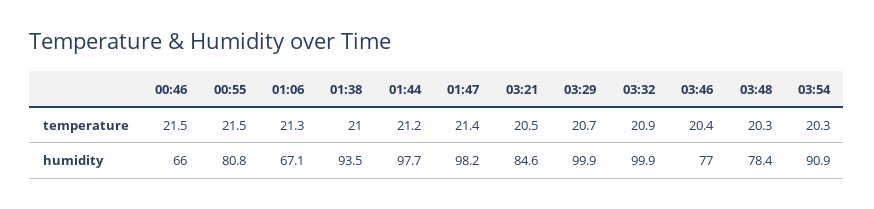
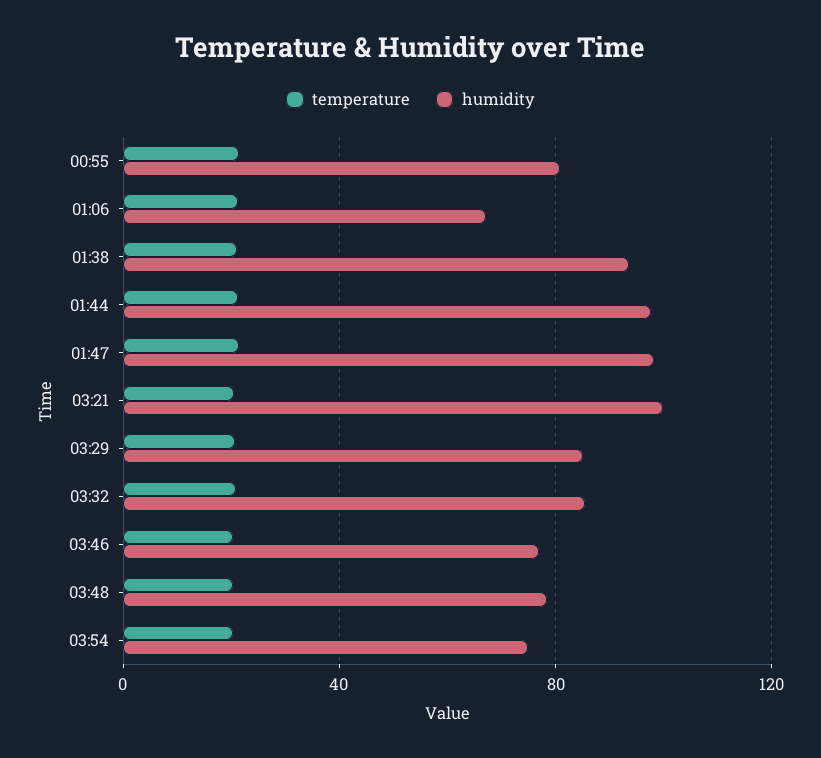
temperature, 00:46: 21.5 -> none
humidity, 00:46: 66 -> none
humidity, 03:21: 84.6 -> 100
humidity, 03:29: 99.9 -> 85
humidity, 03:32: 99.9 -> 85
humidity, 03:54: 90.9 -> 75

